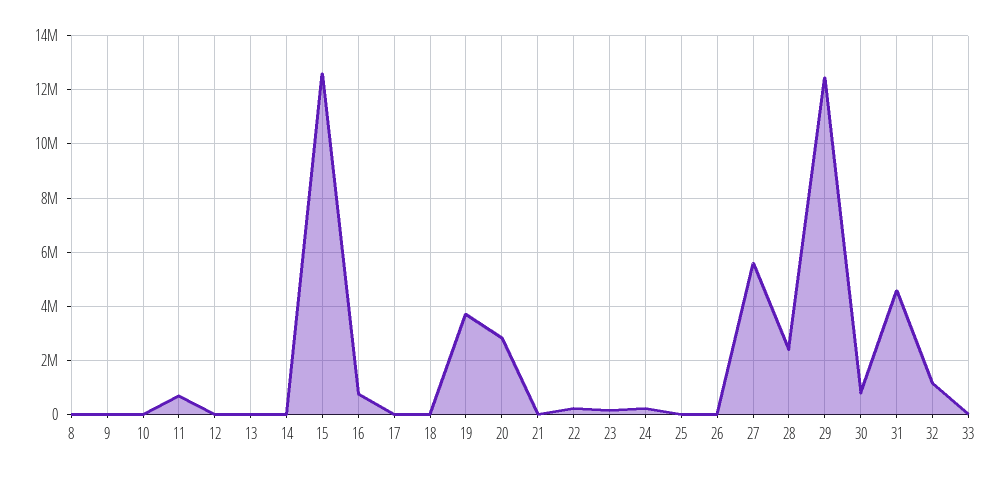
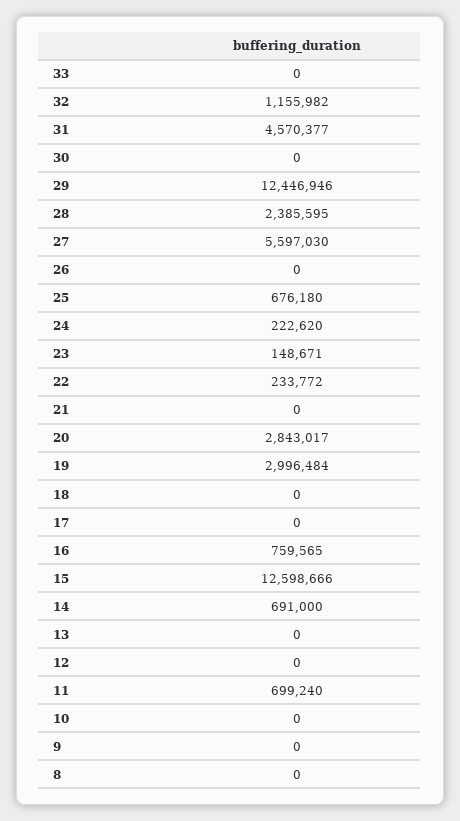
14: 0 -> 691000
19: 3750000 -> 2996484
25: 0 -> 676180
30: 750000 -> 0

